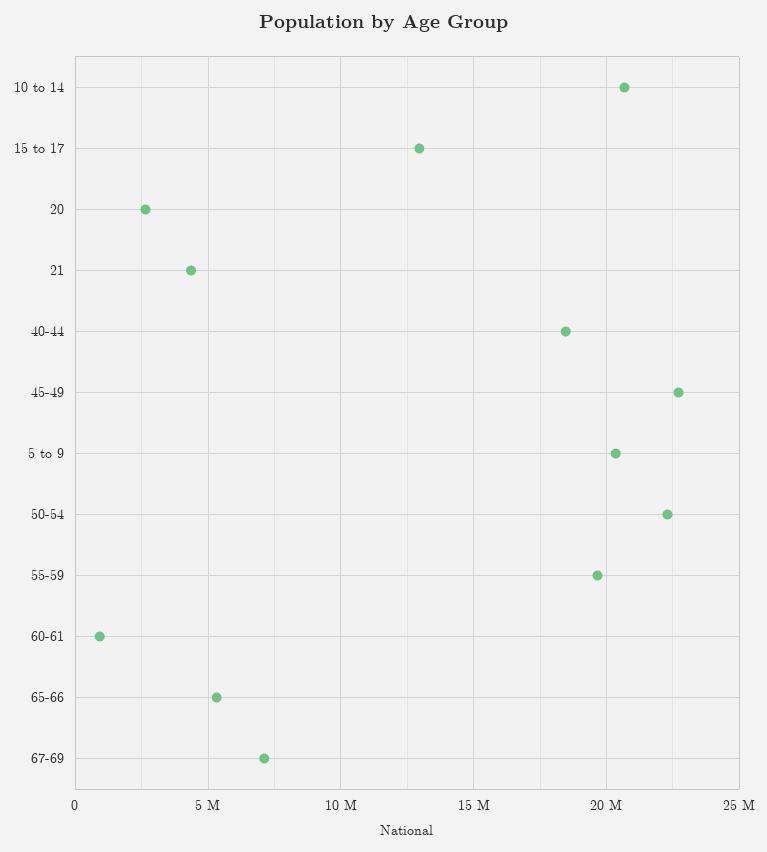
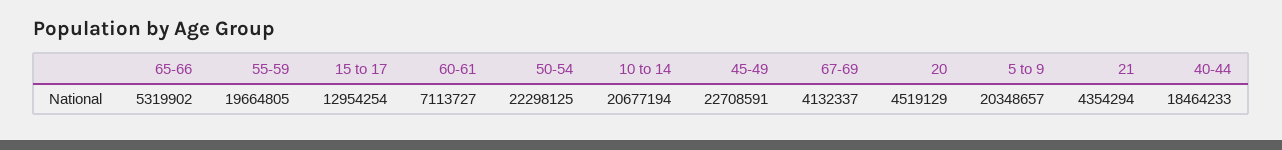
20: 2500000 -> 4519129
60-61: 1000000 -> 7113727
67-69: 7000000 -> 4132337

